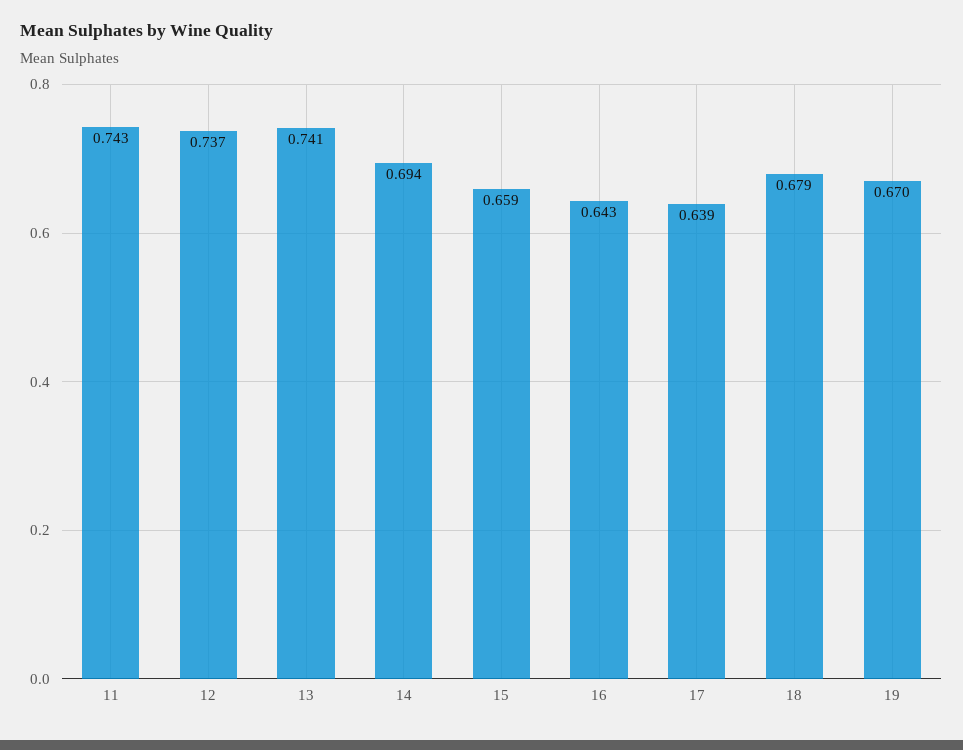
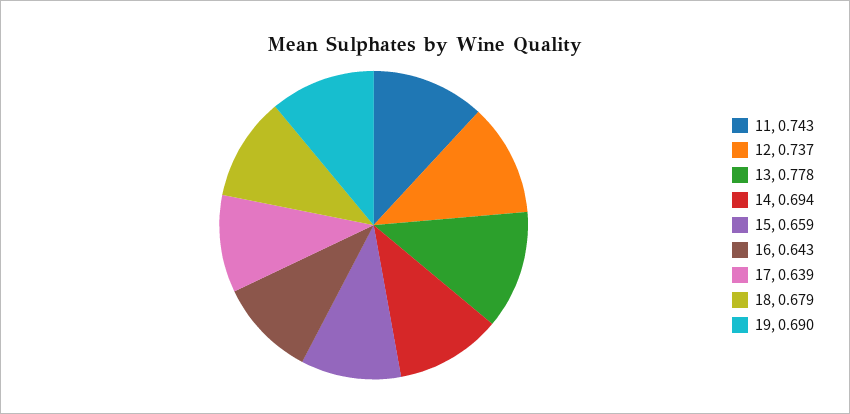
13: 0.741 -> 0.778
19: 0.67 -> 0.69

